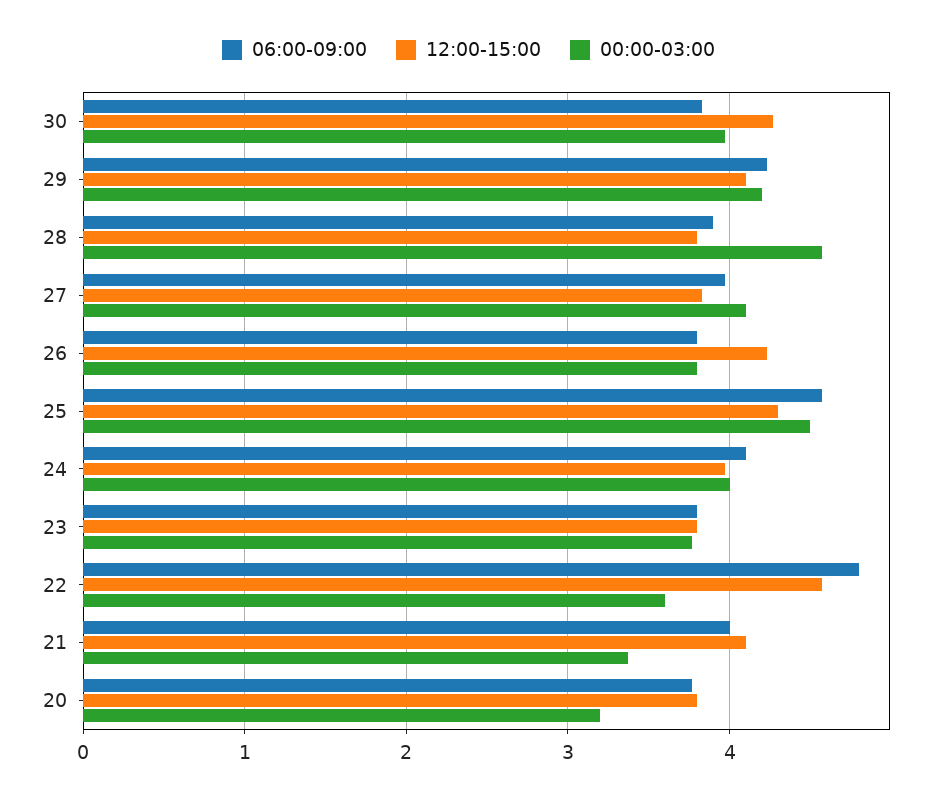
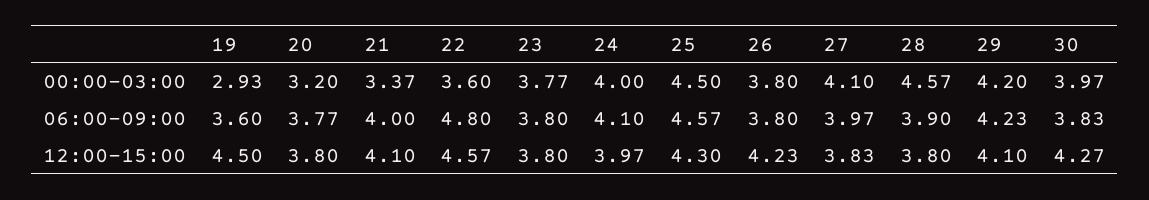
00:00-03:00, 19: none -> 2.93
06:00-09:00, 19: none -> 3.6
12:00-15:00, 19: none -> 4.5

